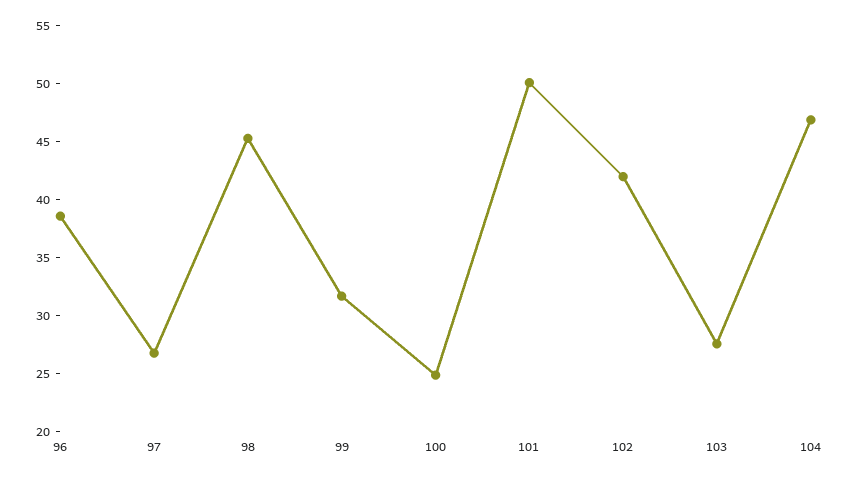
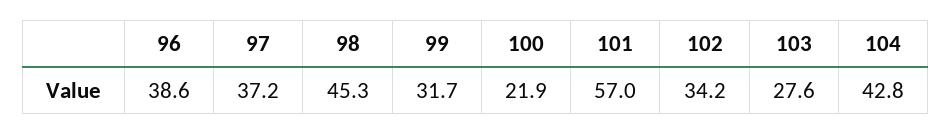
97: 27 -> 37.2
100: 25 -> 21.9
101: 50 -> 57
102: 42 -> 34.2
104: 47 -> 42.8

